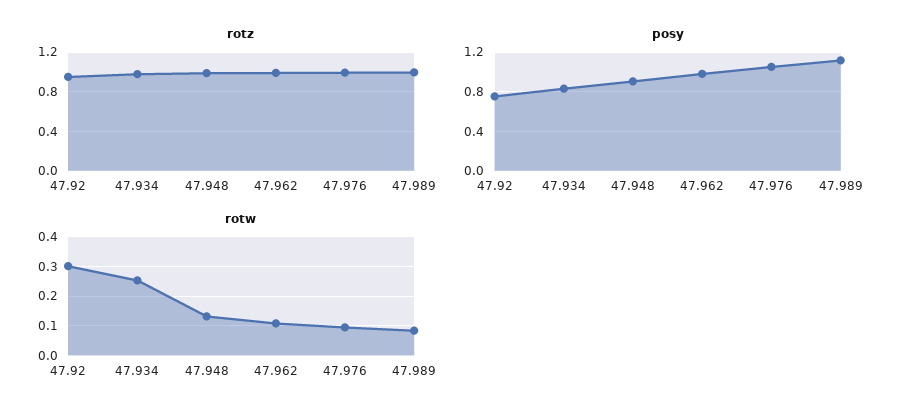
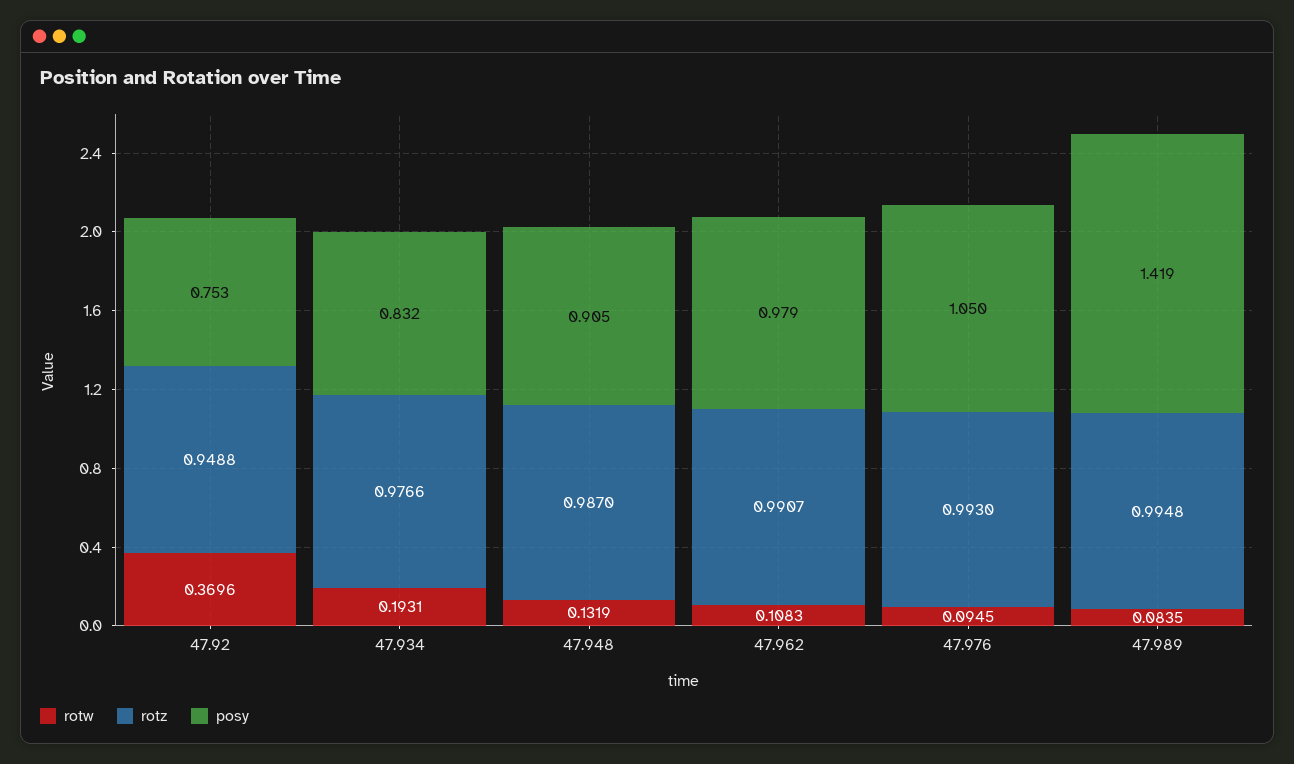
posy, 47.989: 1.1 -> 1.419
rotw, 47.92: 0.3 -> 0.3696
rotw, 47.934: 0.25 -> 0.1931

